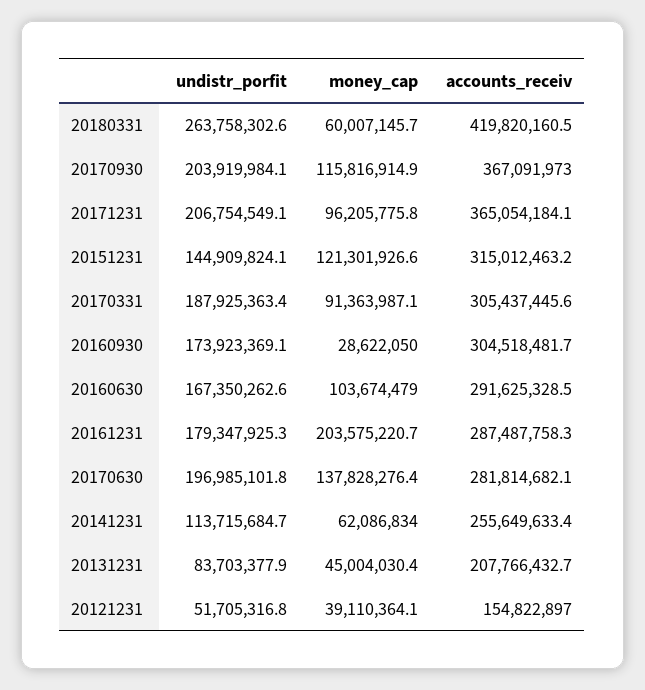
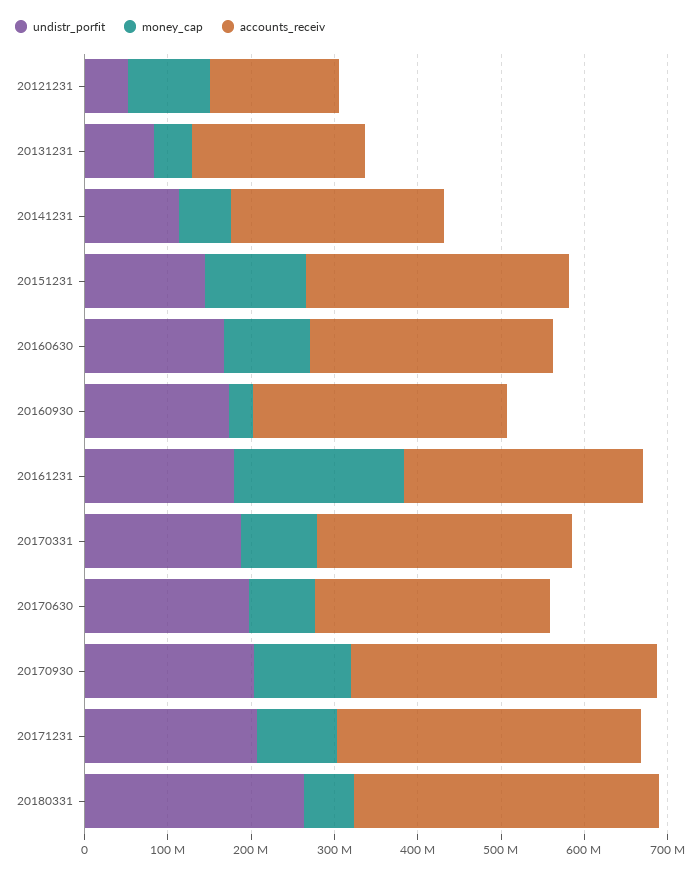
accounts_receiv, 20180331: 419820160.5 -> 360000000
money_cap, 20170630: 137828276.4 -> 80000000
money_cap, 20121231: 39110364.1 -> 100000000

